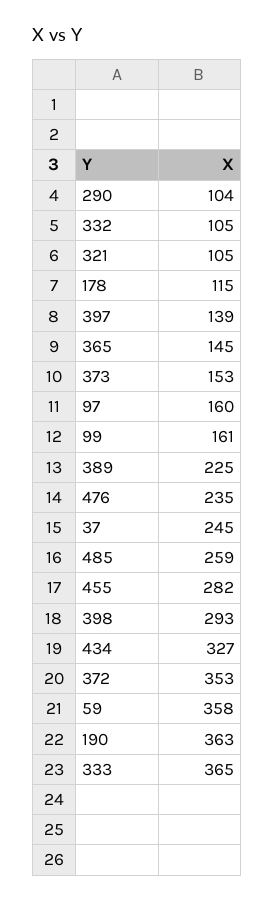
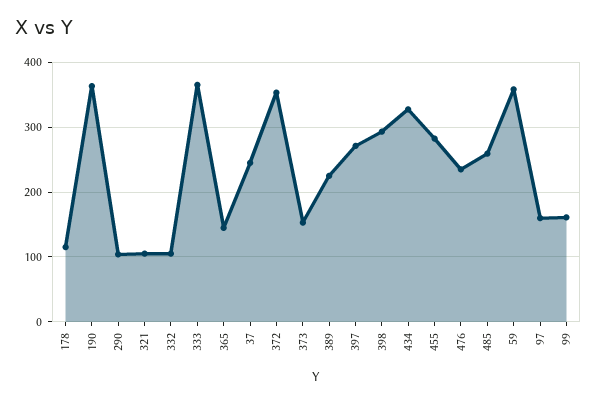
397: 139 -> 270

